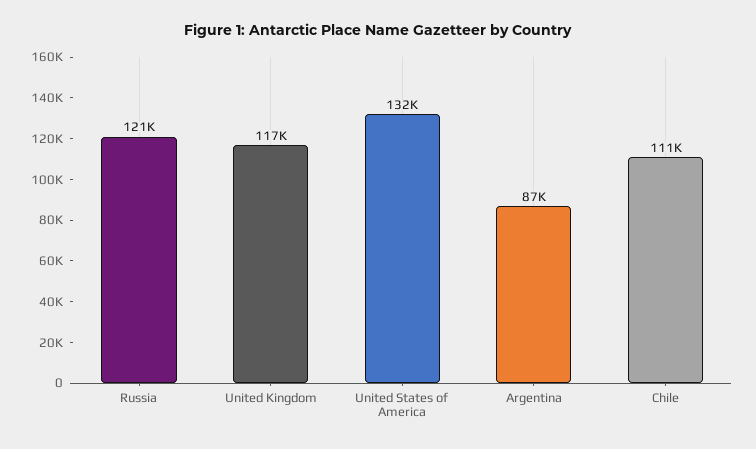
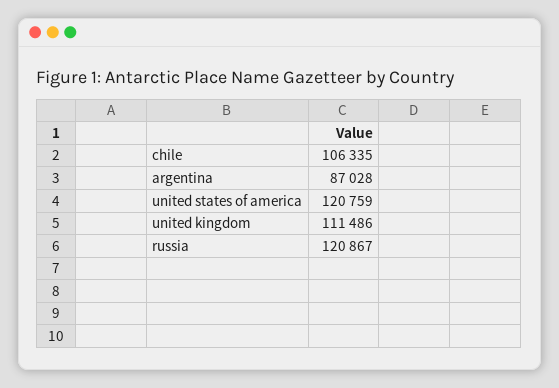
United Kingdom: 117000 -> 111486
United States of America: 132000 -> 120759
Chile: 111000 -> 106335

